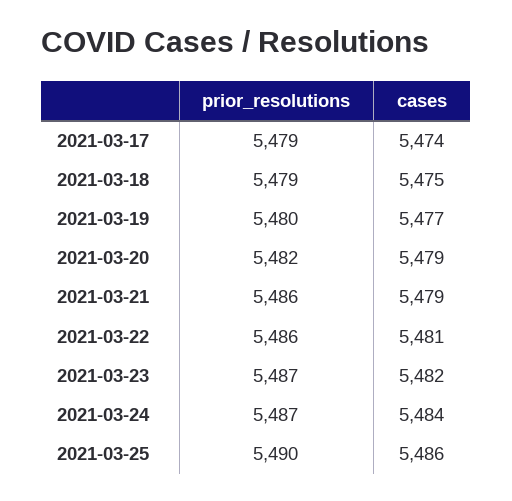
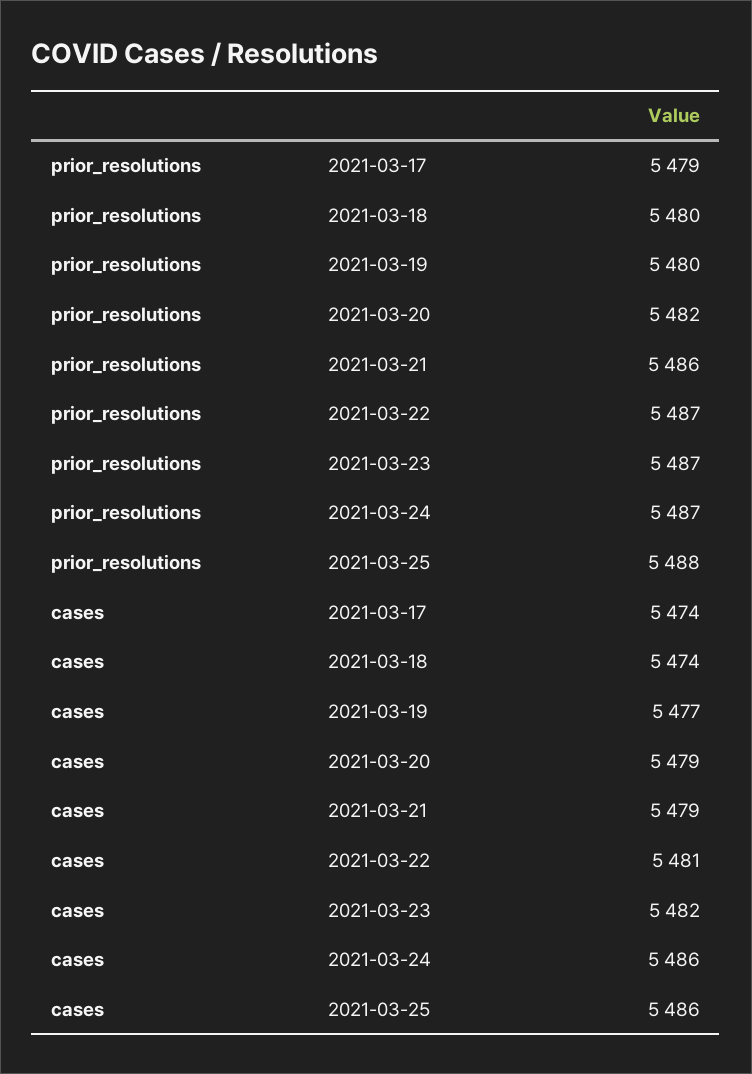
prior_resolutions, 2021-03-18: 5479 -> 5480
cases, 2021-03-18: 5475 -> 5474
prior_resolutions, 2021-03-22: 5486 -> 5487
cases, 2021-03-24: 5484 -> 5486
prior_resolutions, 2021-03-25: 5490 -> 5488

